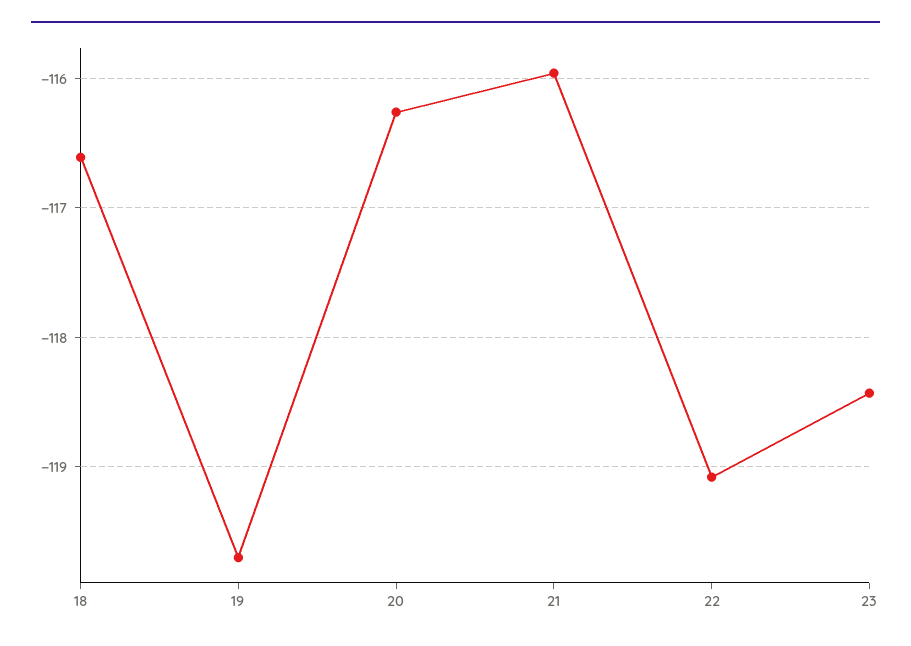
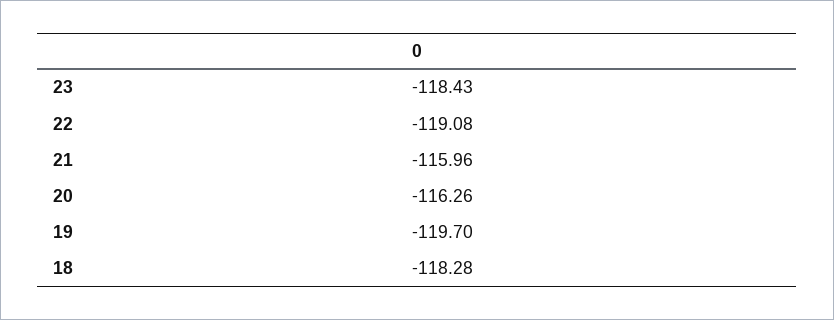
18: -116.6 -> -118.28

